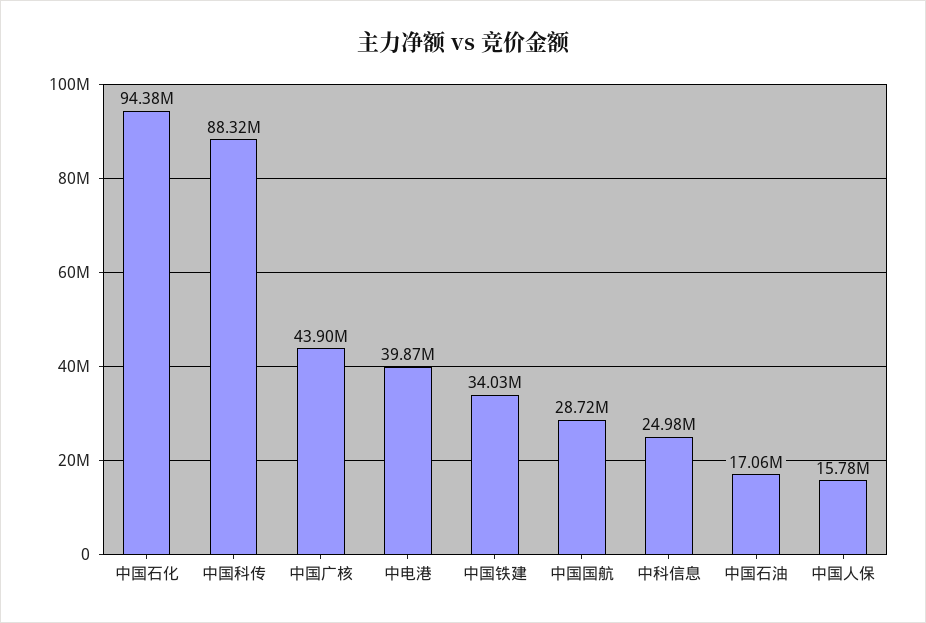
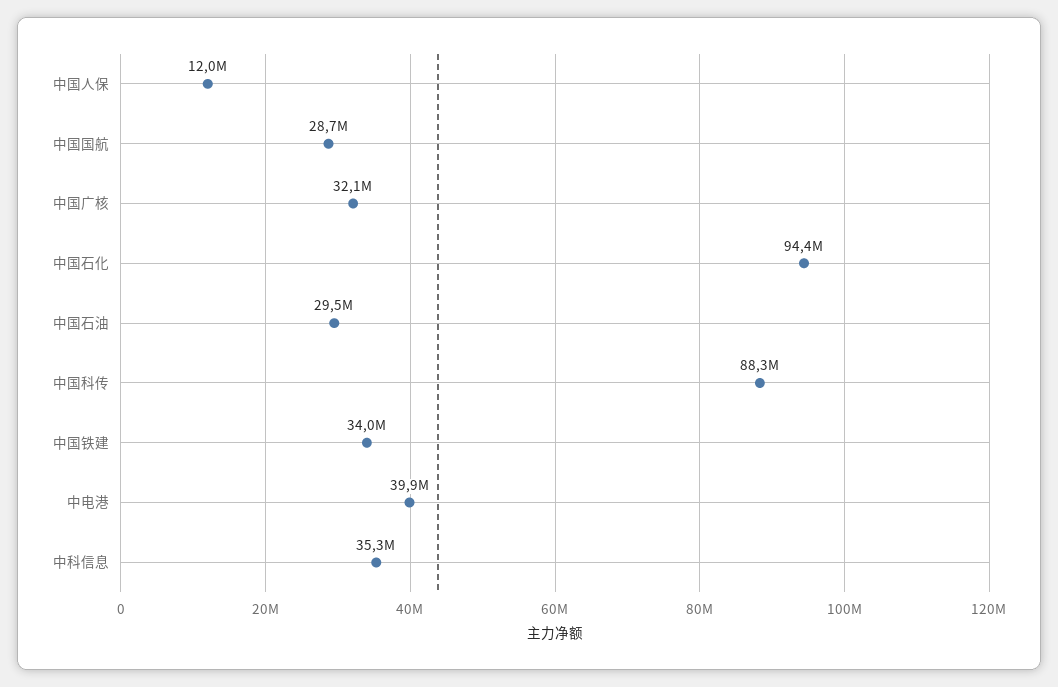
中国广核: 43900000 -> 32100000
中科信息: 24980000 -> 35300000
中国石油: 17060000 -> 29500000
中国人保: 15780000 -> 12000000

